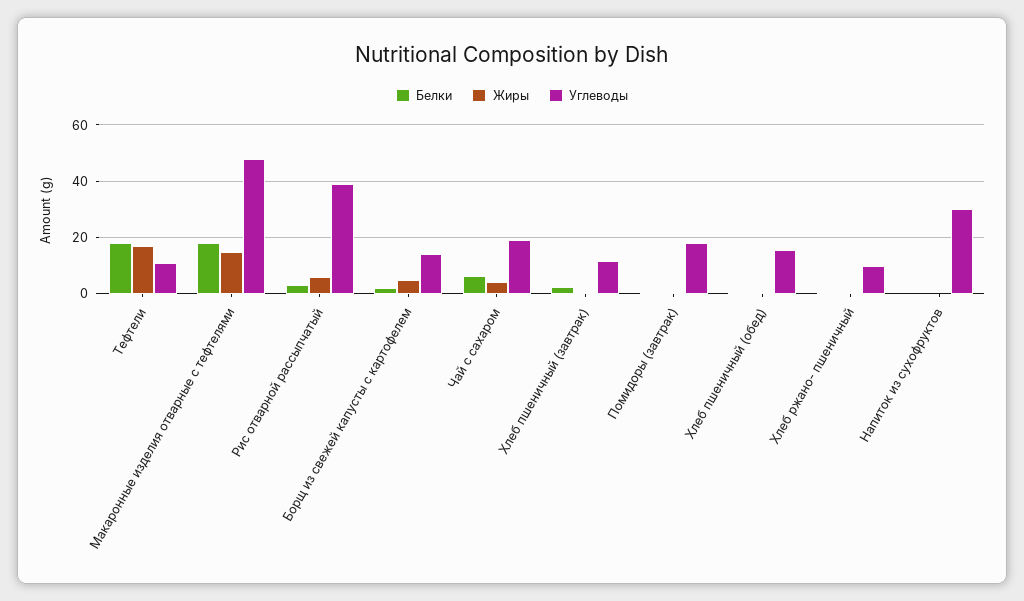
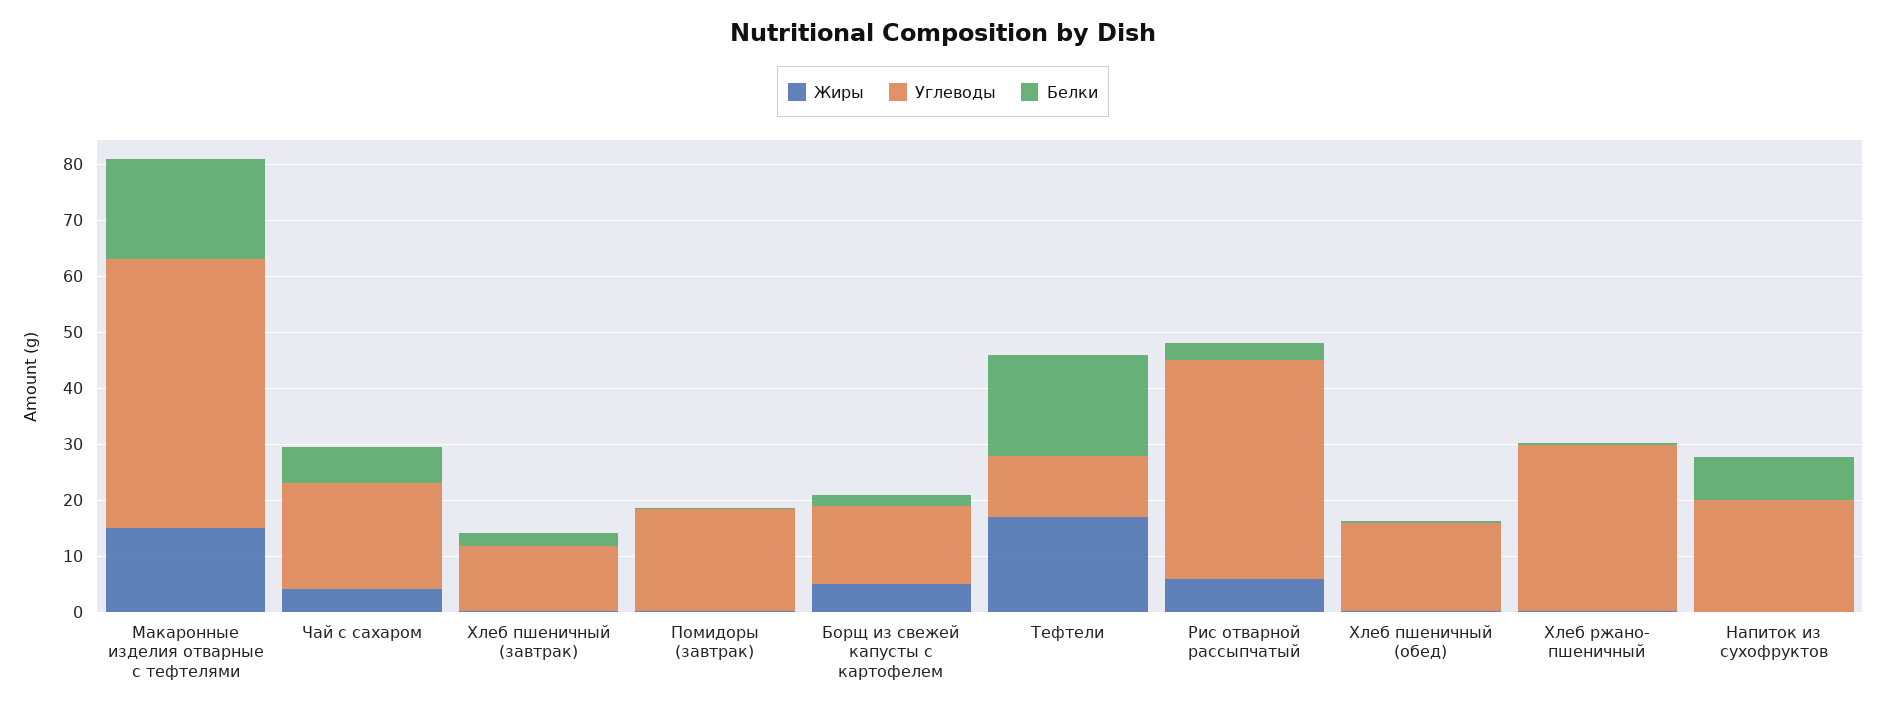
Углеводы, Хлеб ржано- пшеничный: 10 -> 30
Белки, Напиток из сухофруктов: 0 -> 8
Углеводы, Напиток из сухофруктов: 30 -> 20

